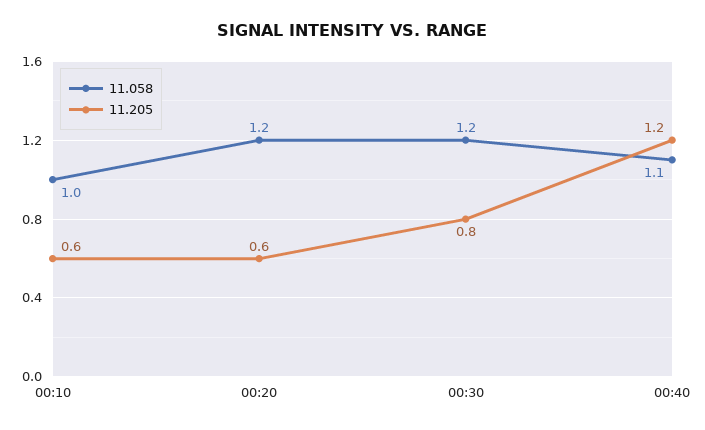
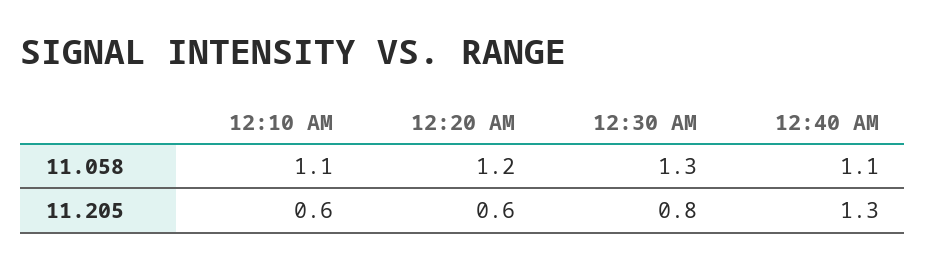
11.058, 00:10: 1 -> 1.1
11.058, 00:30: 1.2 -> 1.3
11.205, 00:40: 1.2 -> 1.3

